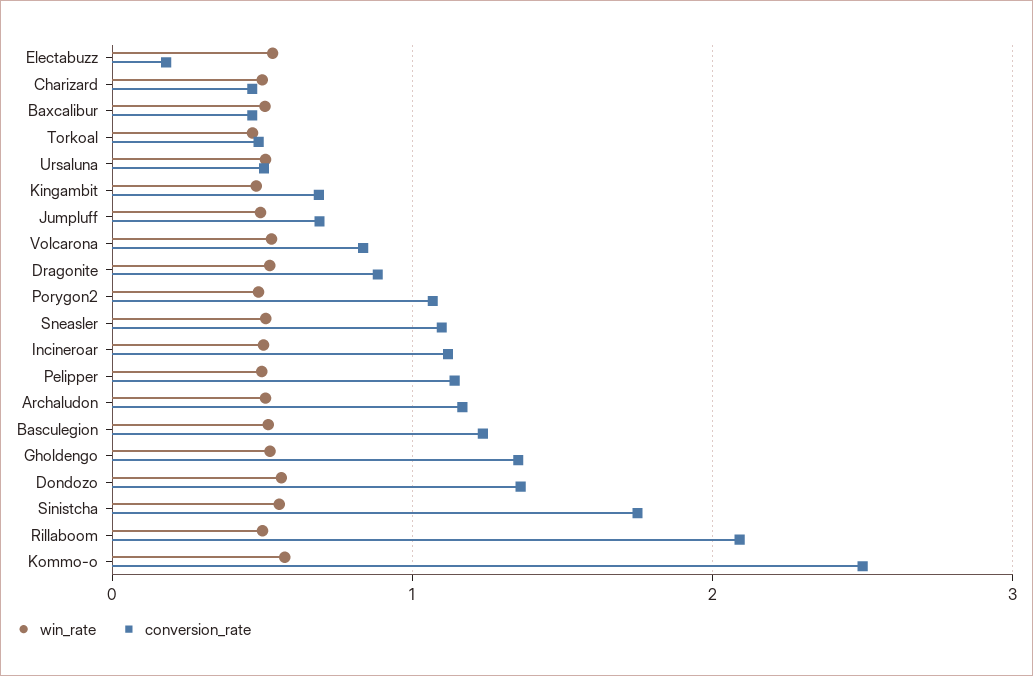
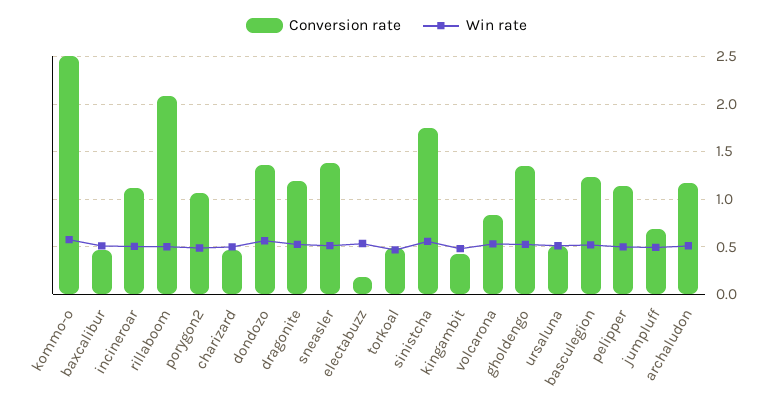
conversion_rate, Kingambit: 0.7 -> 0.4
conversion_rate, Dragonite: 0.9 -> 1.2
conversion_rate, Sneasler: 1.1 -> 1.4

